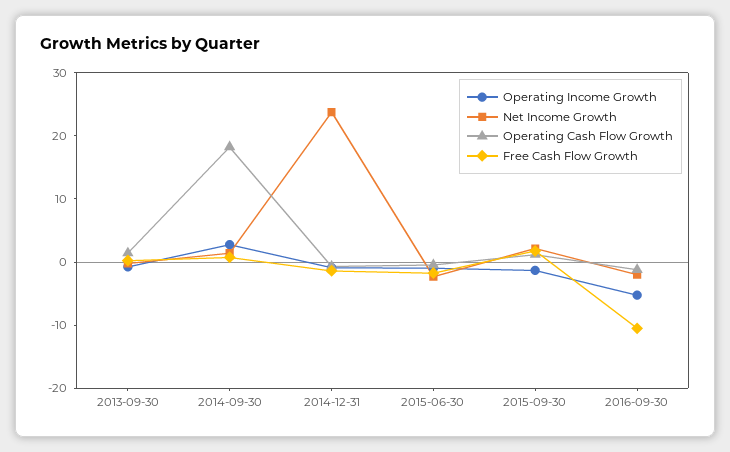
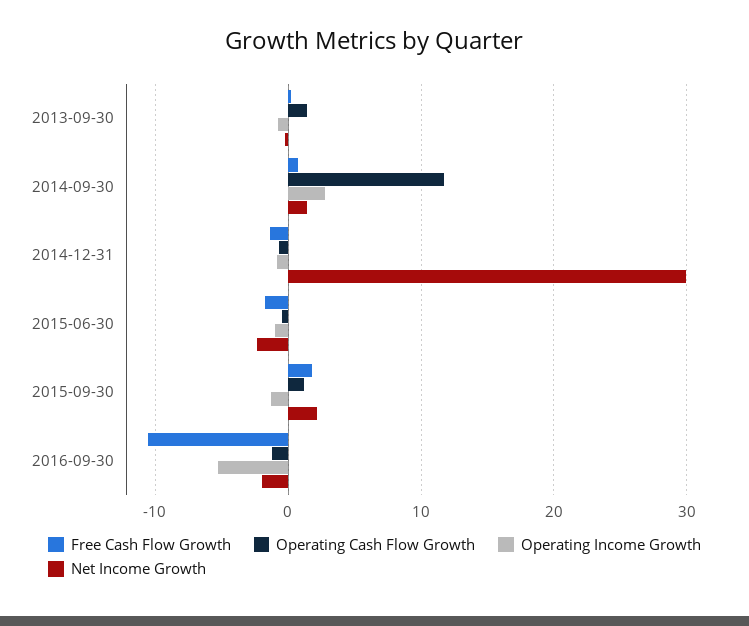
Operating Cash Flow Growth, 2014-09-30: 18 -> 12
Net Income Growth, 2014-12-31: 24 -> 30

